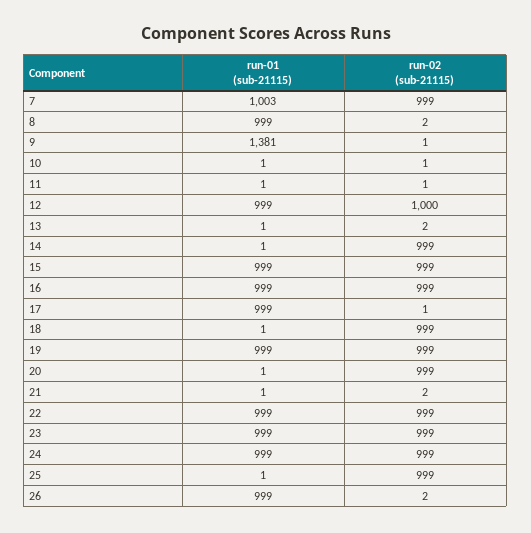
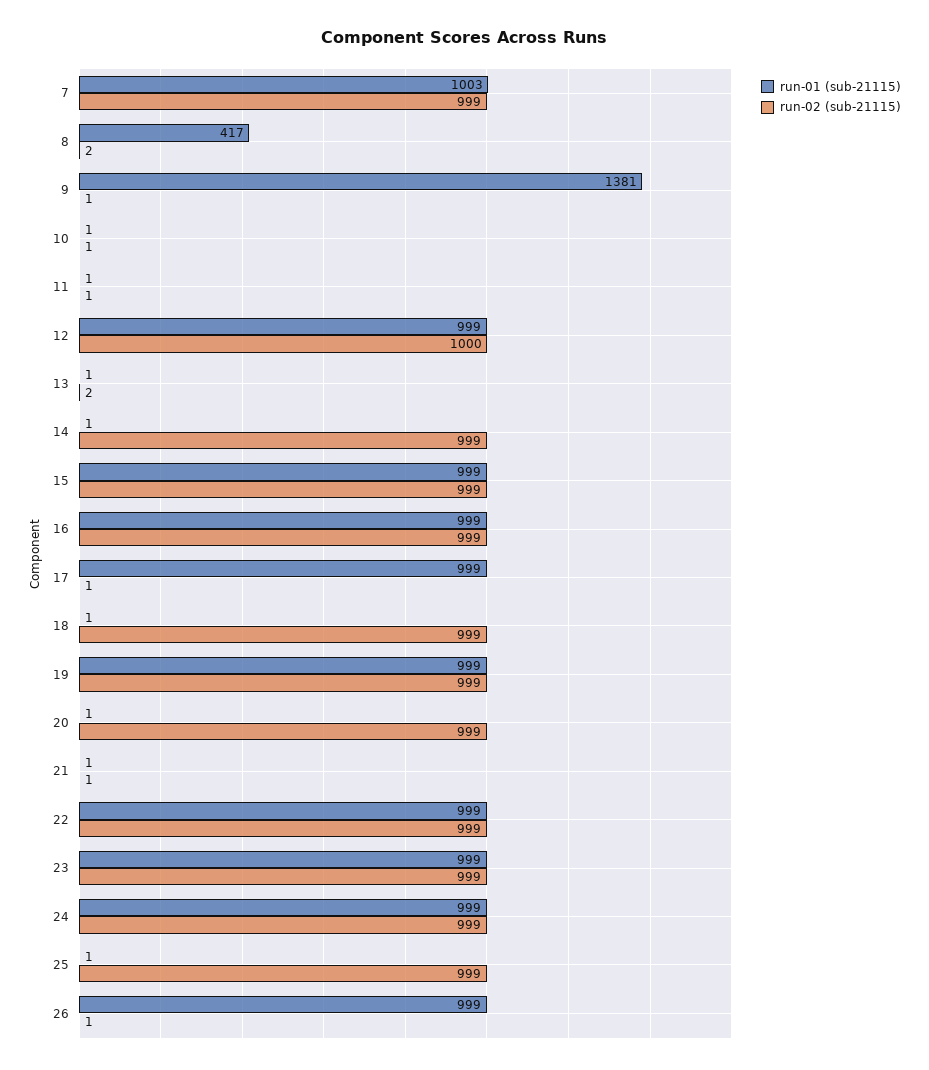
run-01 (sub-21115), 8: 999 -> 417
run-02 (sub-21115), 21: 2 -> 1
run-02 (sub-21115), 26: 2 -> 1

